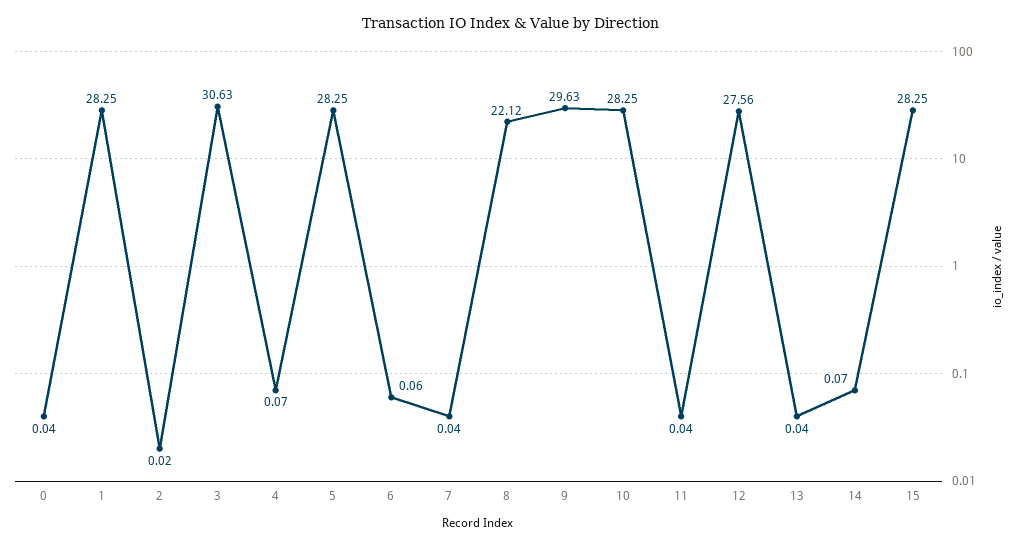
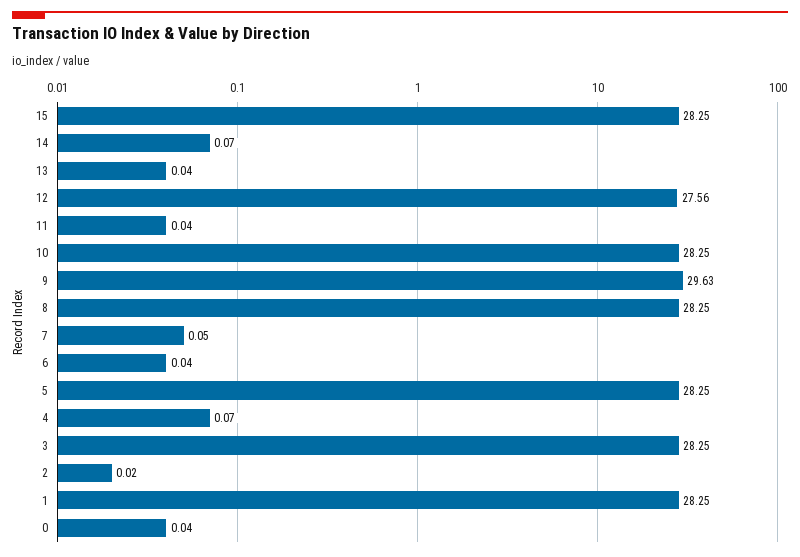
3: 30.63 -> 28.25
6: 0.06 -> 0.04
7: 0.04 -> 0.05
8: 22.12 -> 28.25

